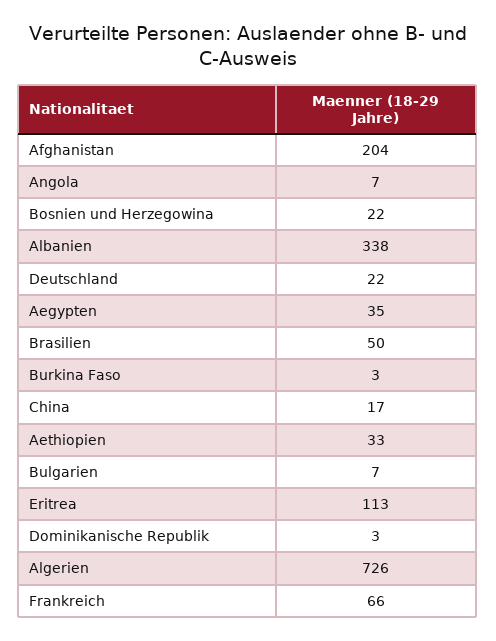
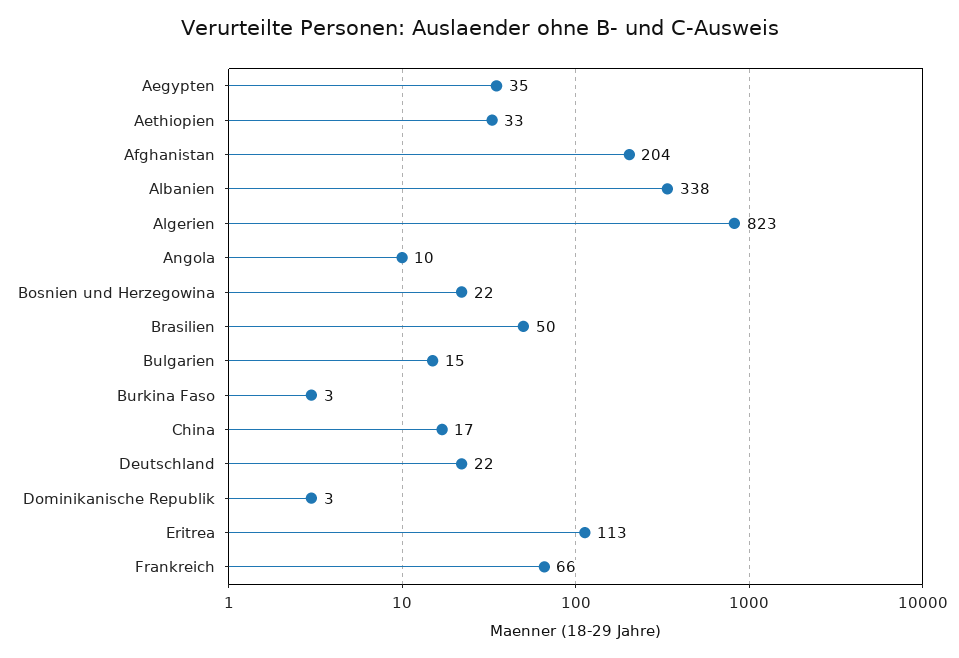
Angola: 7 -> 10
Bulgarien: 7 -> 15
Algerien: 726 -> 823

